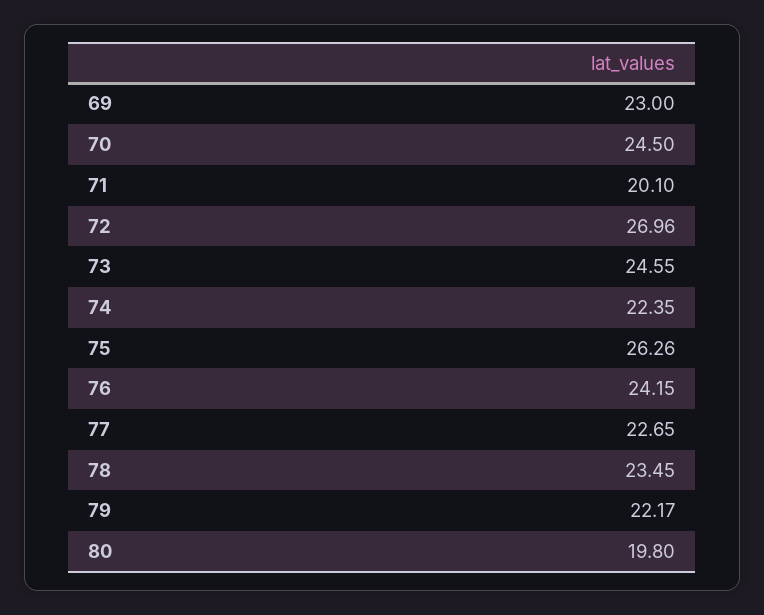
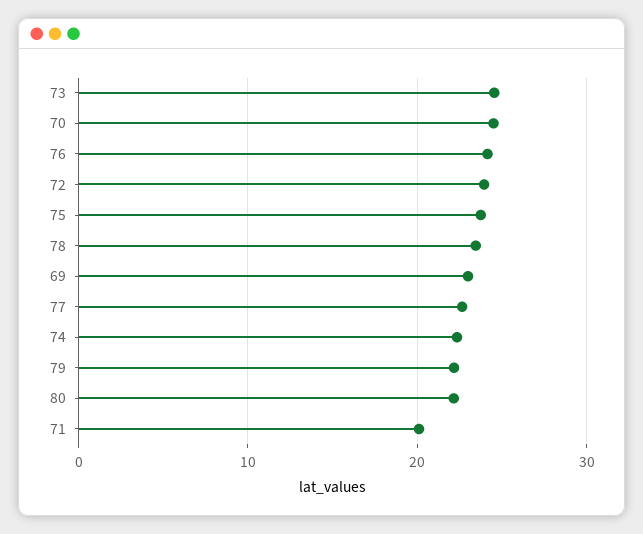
72: 26.96 -> 24
75: 26.26 -> 24
80: 19.8 -> 22

